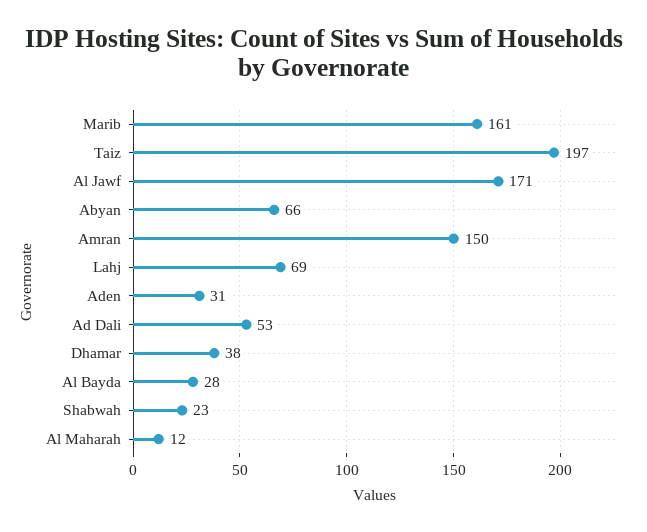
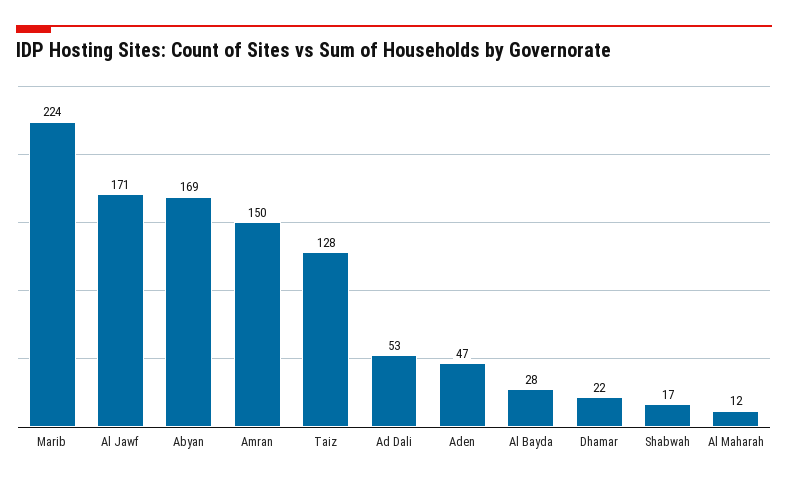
Marib: 161 -> 224
Taiz: 197 -> 128
Abyan: 66 -> 169
Lahj: 69 -> none
Aden: 31 -> 47
Dhamar: 38 -> 22
Shabwah: 23 -> 17

